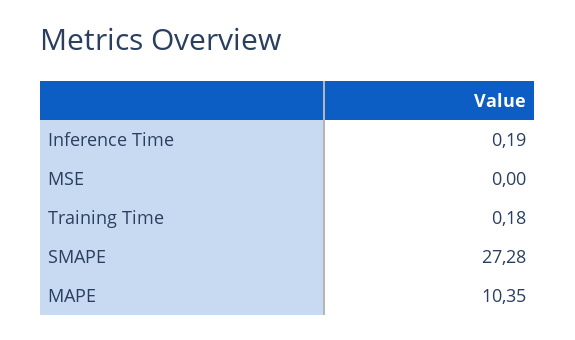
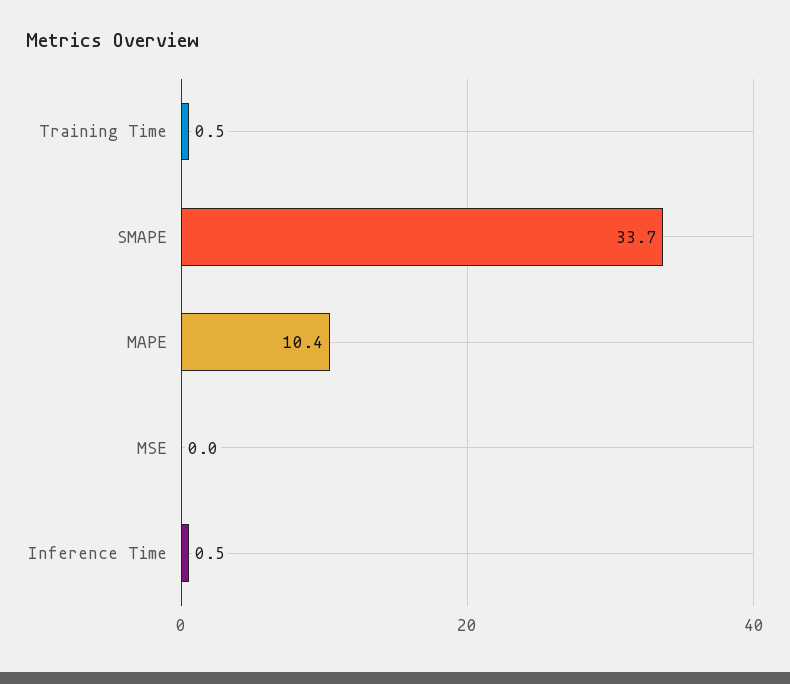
Inference Time: 0.19 -> 0.5
Training Time: 0.18 -> 0.5
SMAPE: 27.28 -> 33.7

